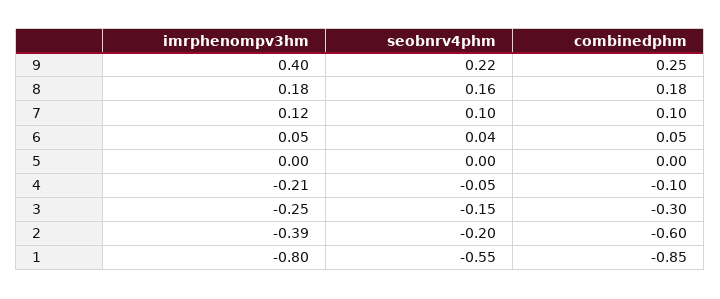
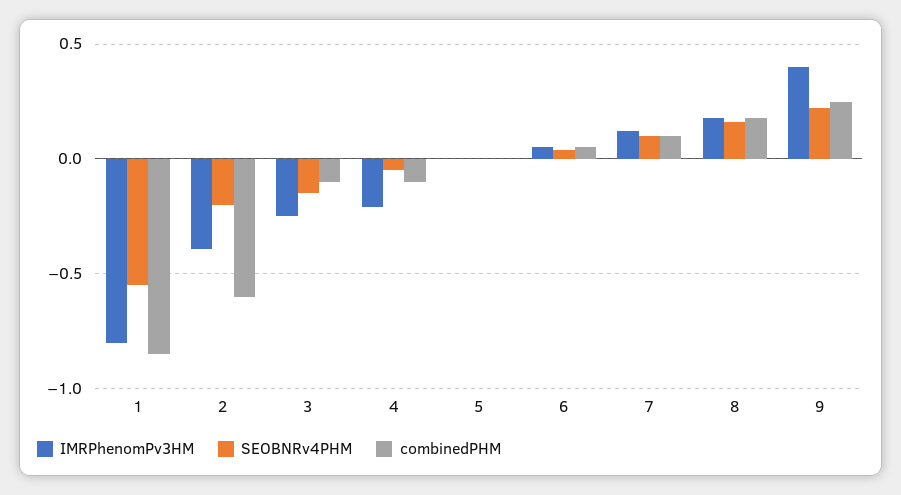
combinedphm, 3: -0.3 -> -0.1

